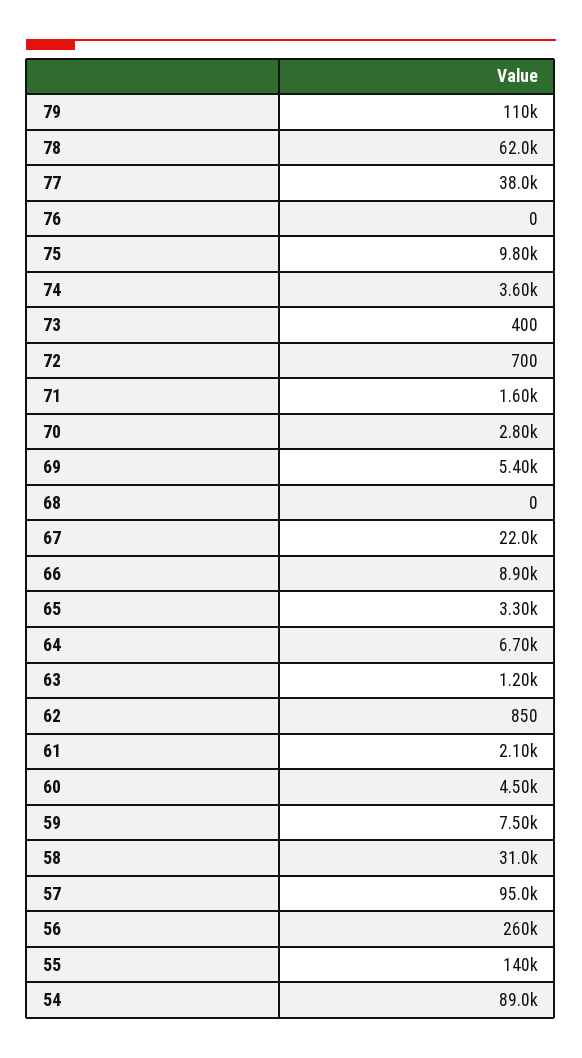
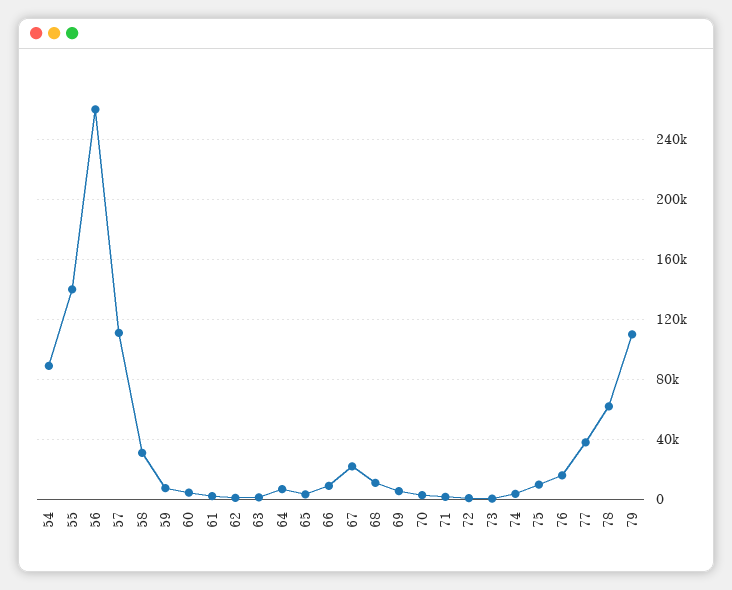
76: 0 -> 15000
68: 0 -> 10000
57: 95000 -> 110000

